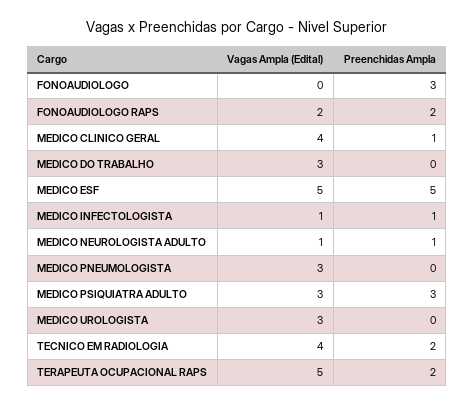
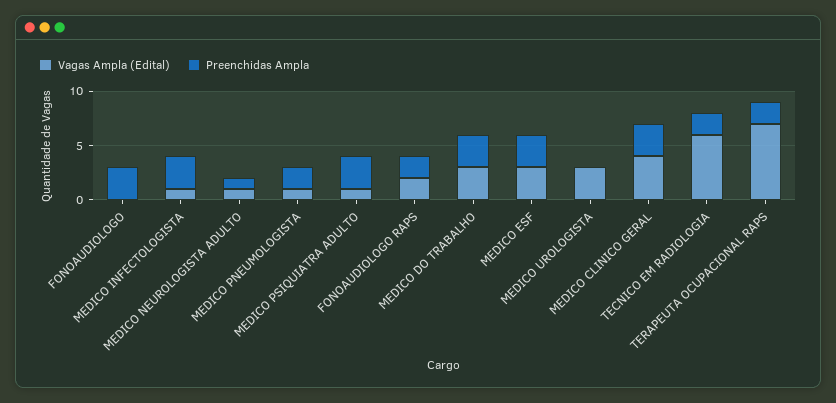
Preenchidas Ampla, MEDICO CLINICO GERAL: 1 -> 3
Preenchidas Ampla, MEDICO DO TRABALHO: 0 -> 3
Vagas Ampla (Edital), MEDICO ESF: 5 -> 3
Preenchidas Ampla, MEDICO ESF: 5 -> 3
Preenchidas Ampla, MEDICO INFECTOLOGISTA: 1 -> 3
Vagas Ampla (Edital), MEDICO PNEUMOLOGISTA: 3 -> 1
Preenchidas Ampla, MEDICO PNEUMOLOGISTA: 0 -> 2
Vagas Ampla (Edital), MEDICO PSIQUIATRA ADULTO: 3 -> 1
Vagas Ampla (Edital), TECNICO EM RADIOLOGIA: 4 -> 6
Vagas Ampla (Edital), TERAPEUTA OCUPACIONAL RAPS: 5 -> 7

